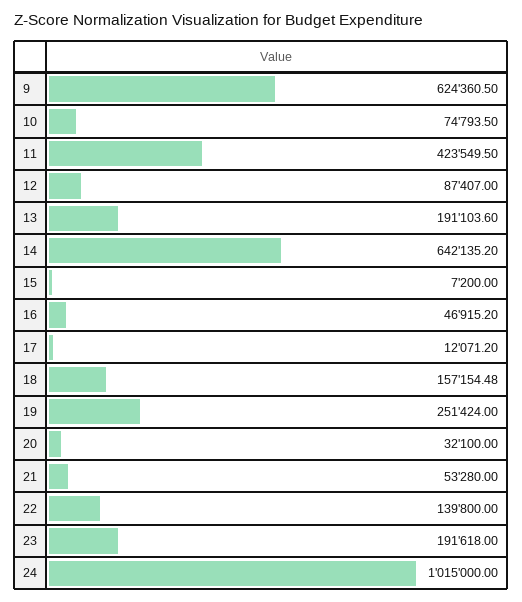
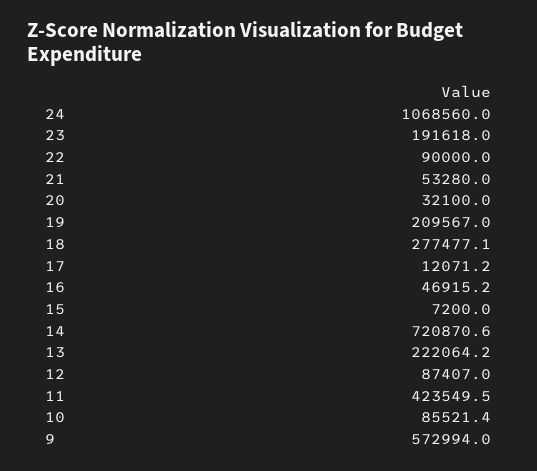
9: 624360.5 -> 572994
10: 74793.5 -> 85521.4
13: 191103.6 -> 222064.2
14: 642135.2 -> 720870.6
18: 157154.48 -> 277477.1
19: 251424 -> 209567
22: 139800 -> 90000
24: 1015000 -> 1068560

